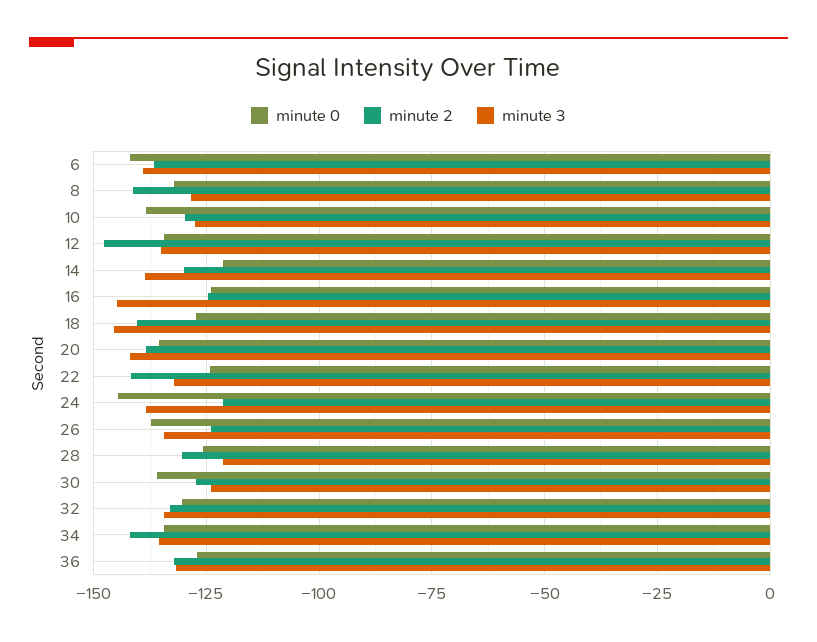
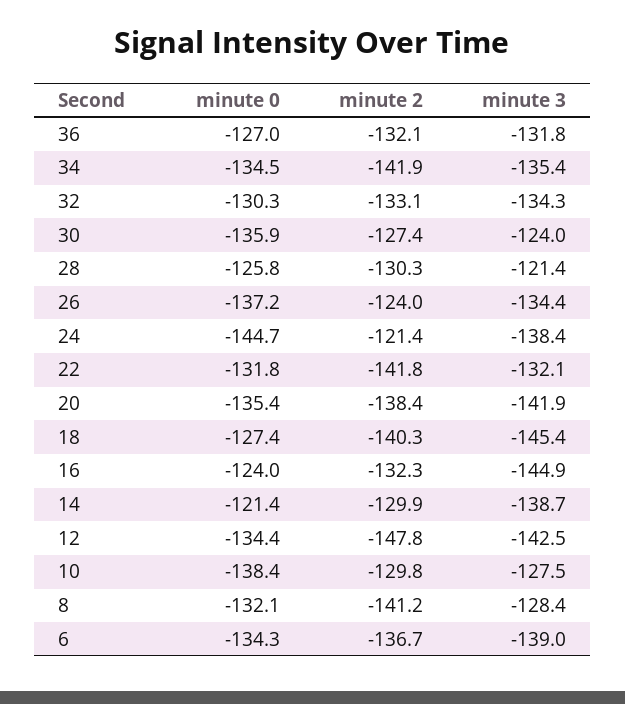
minute 0, 6: -142.5 -> -134.3
minute 3, 12: -135 -> -142.5
minute 2, 16: -125 -> -132.3
minute 0, 22: -125 -> -131.8

